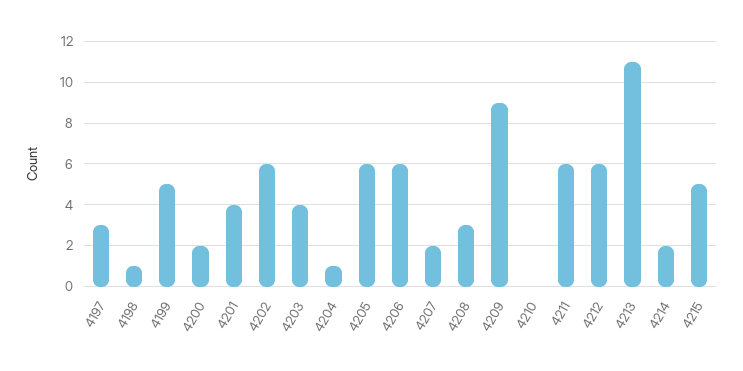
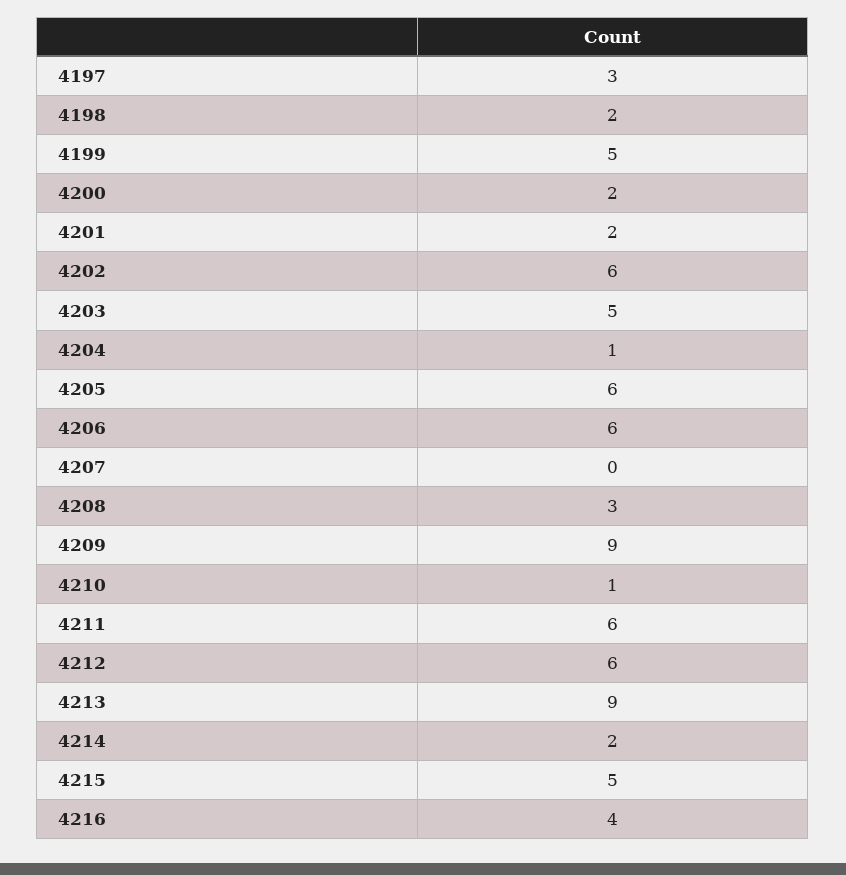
4198: 1 -> 2
4201: 4 -> 2
4203: 4 -> 5
4207: 2 -> 0
4210: 0 -> 1
4213: 11 -> 9
4216: none -> 4

